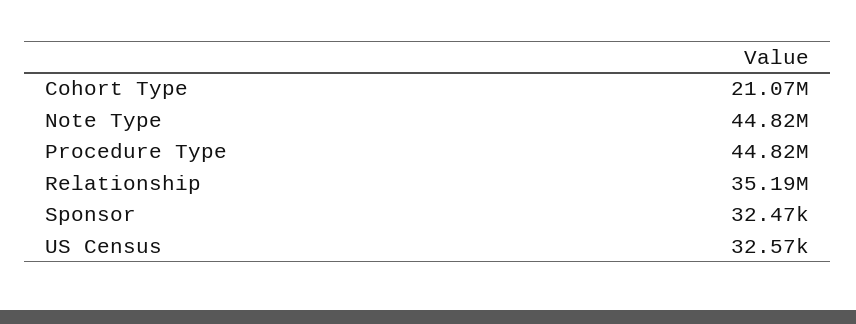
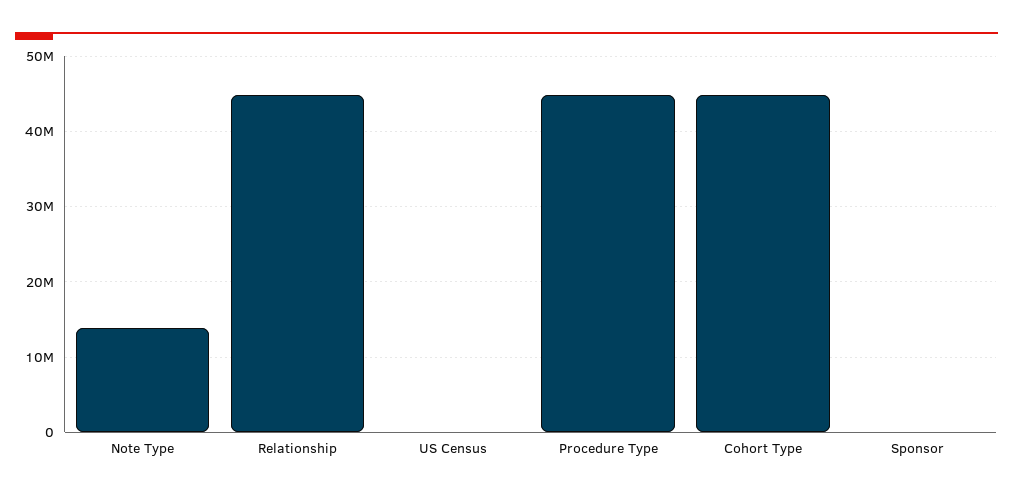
Cohort Type: 21070000 -> 45000000
Note Type: 44820000 -> 14000000
Relationship: 35190000 -> 45000000

